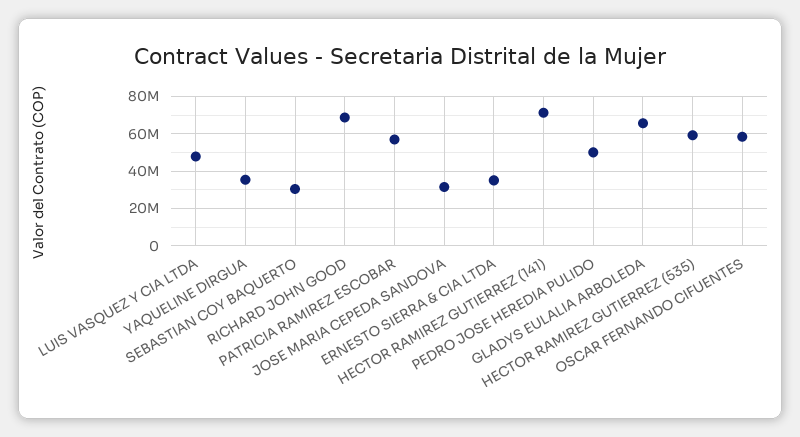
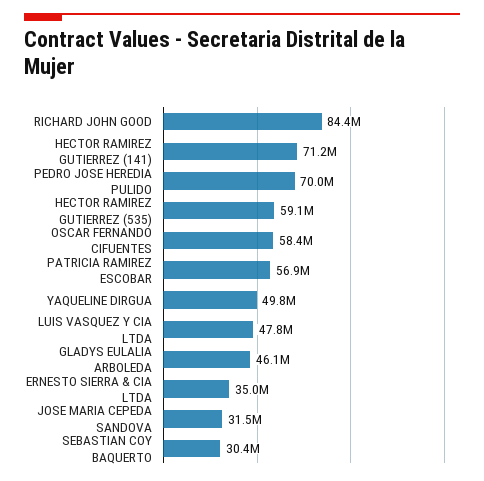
YAQUELINE DIRGUA: 35000000 -> 49800000
RICHARD JOHN GOOD: 70000000 -> 84400000
PEDRO JOSE HEREDIA PULIDO: 50000000 -> 70000000
GLADYS EULALIA ARBOLEDA: 65000000 -> 46100000

